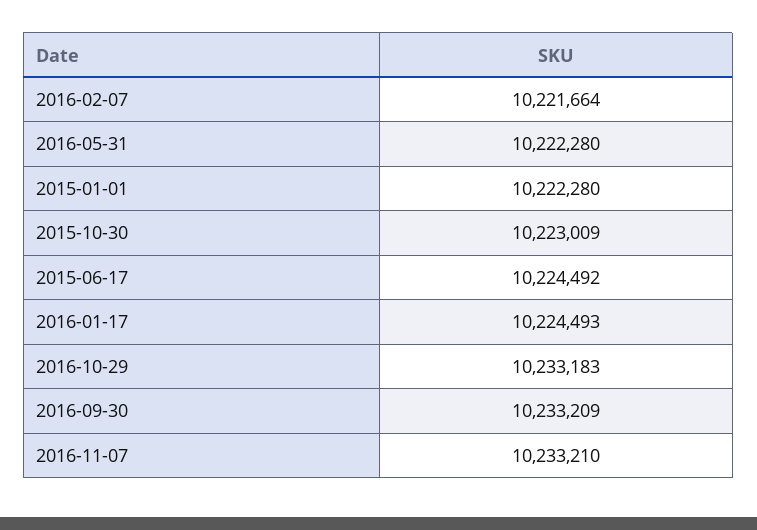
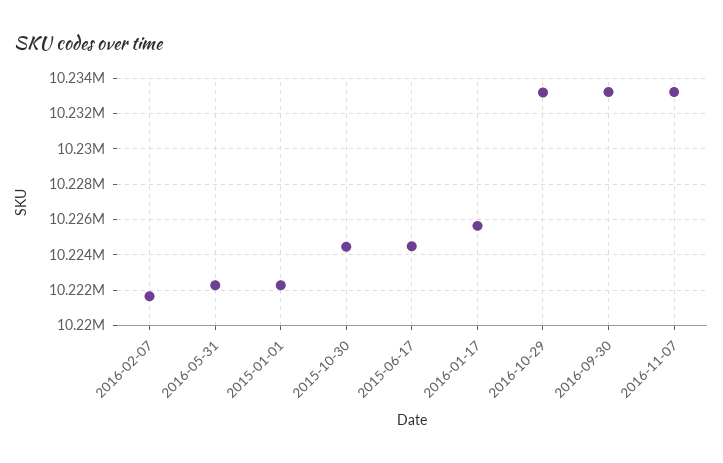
2015-10-30: 10223009 -> 10224500
2016-01-17: 10224493 -> 10225500

